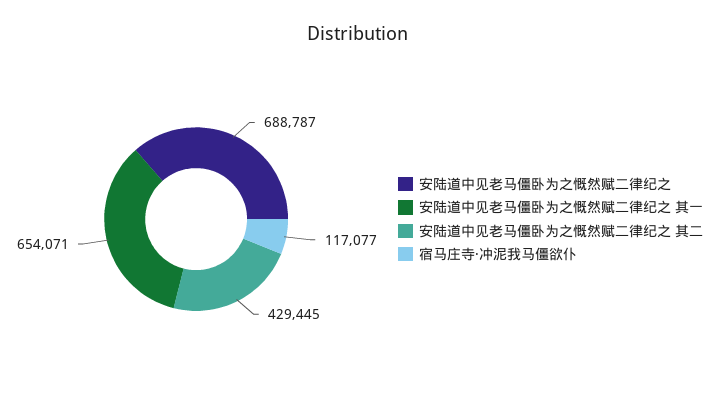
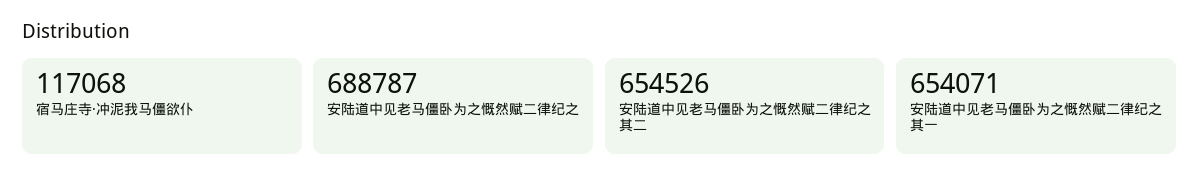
安陆道中见老马僵卧为之慨然赋二律纪之 其二: 429445 -> 654526
宿马庄寺·冲泥我马僵欲仆: 117077 -> 117068

